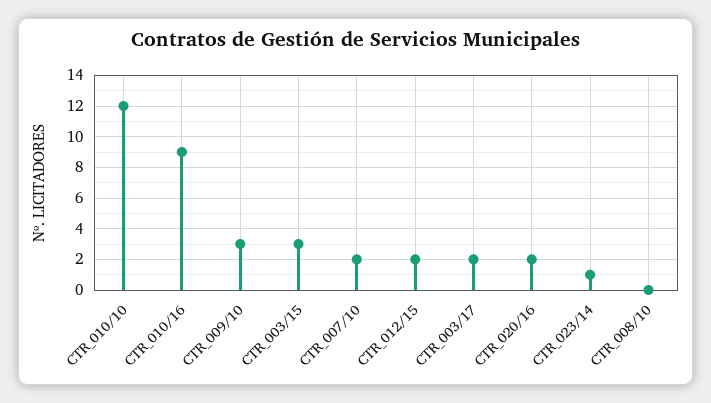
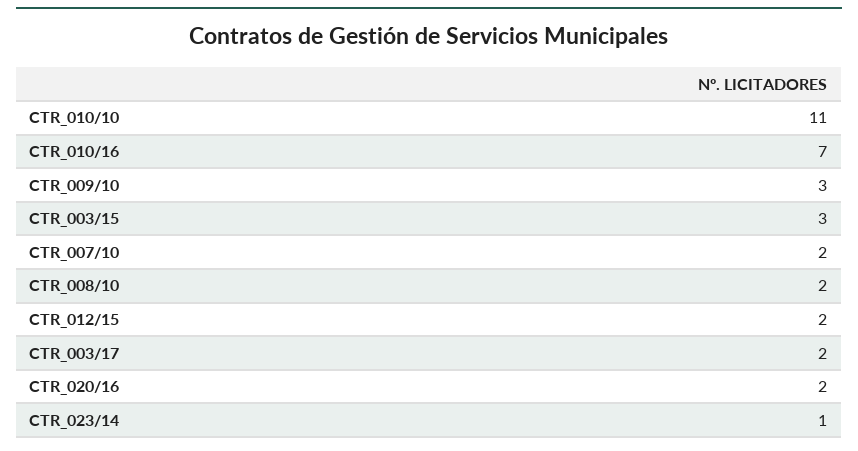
CTR_010/10: 12 -> 11
CTR_010/16: 9 -> 7
CTR_008/10: 0 -> 2

